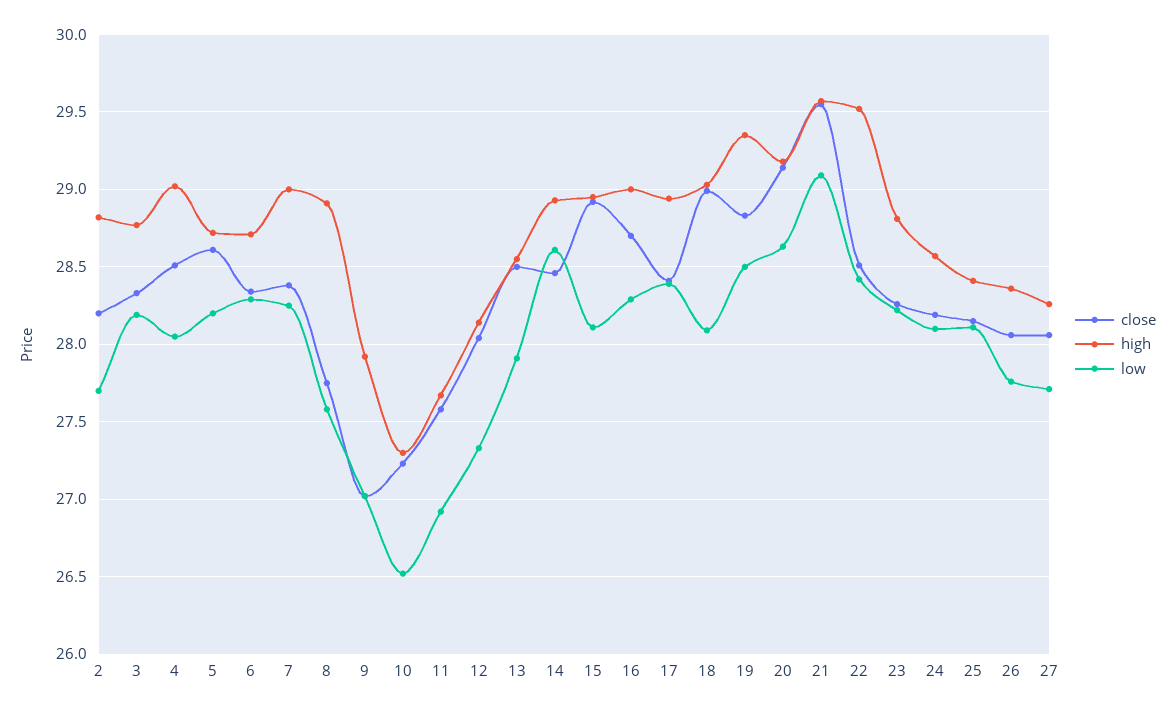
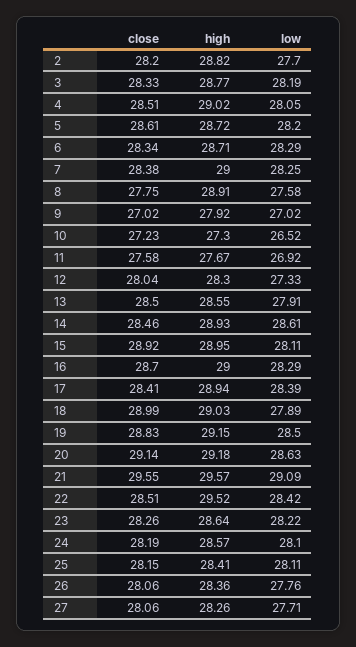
high, 12: 28.15 -> 28.3
low, 18: 28.1 -> 27.89
high, 19: 29.35 -> 29.15
high, 23: 28.8 -> 28.64

